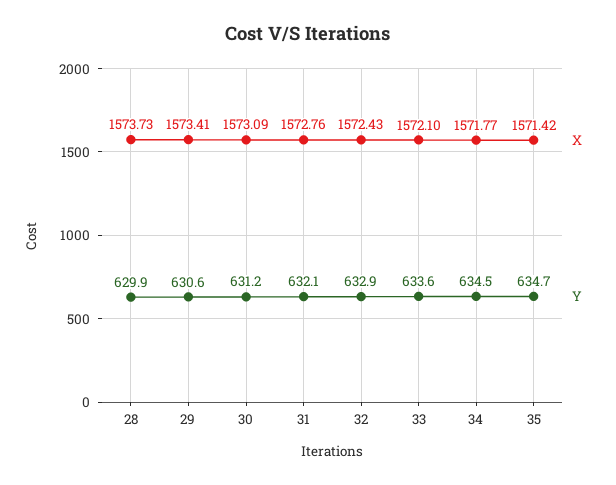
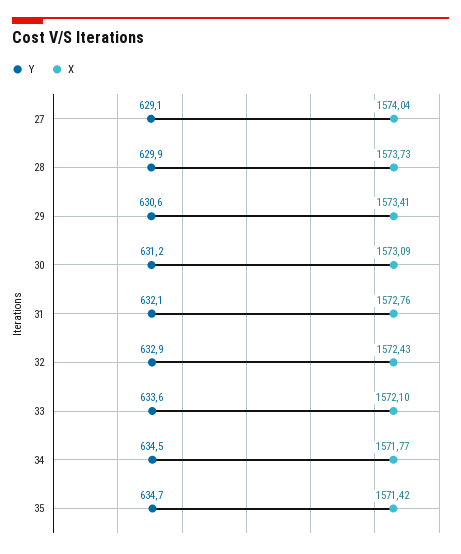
Y, 27: none -> 629.1
X, 27: none -> 1574.04

